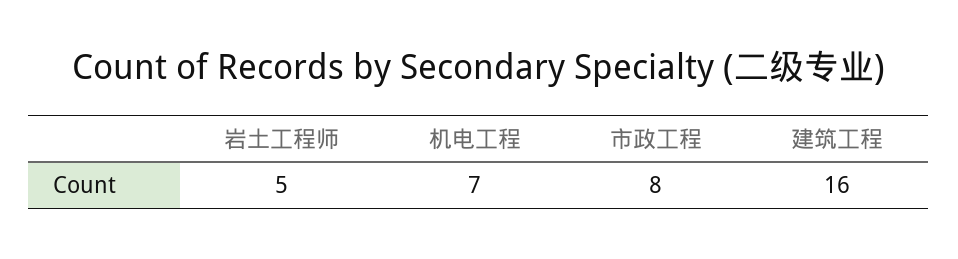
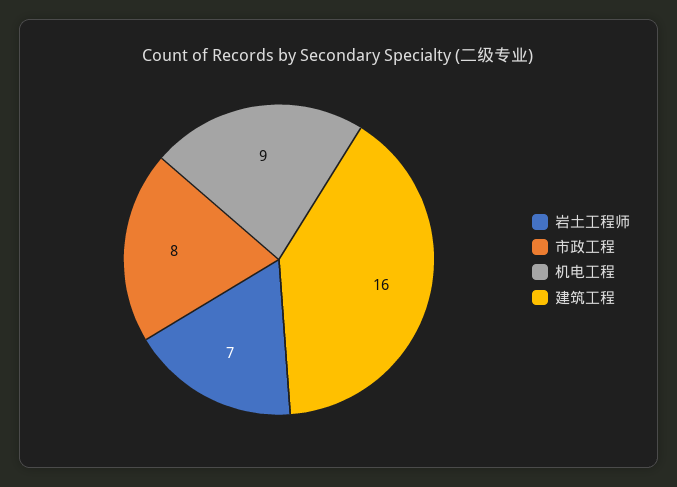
岩土工程师: 5 -> 7
机电工程: 7 -> 9

